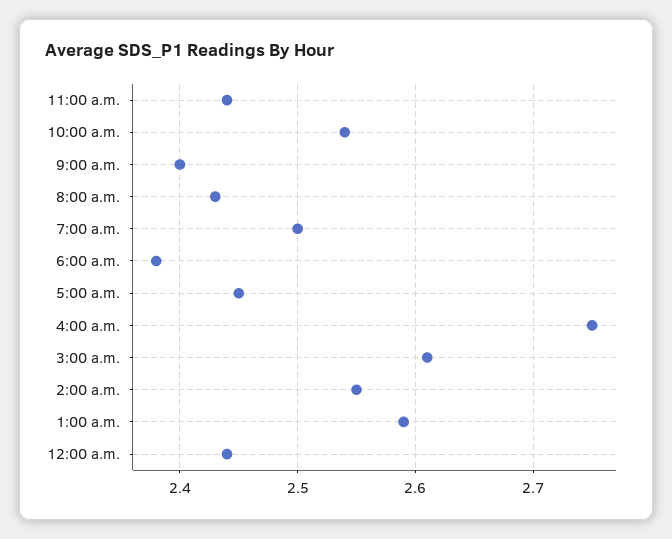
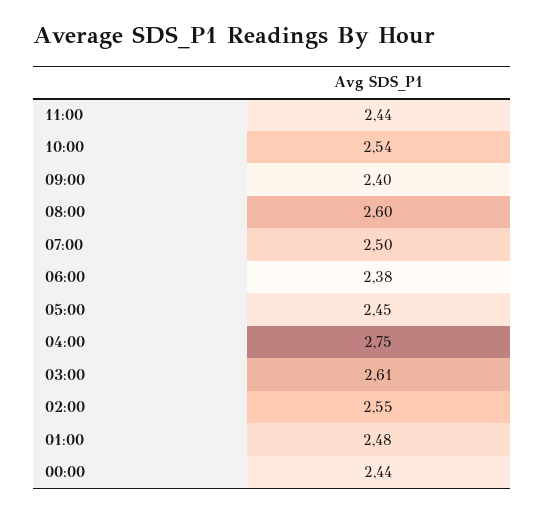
8:00 a.m.: 2.43 -> 2.6
1:00 a.m.: 2.59 -> 2.48

